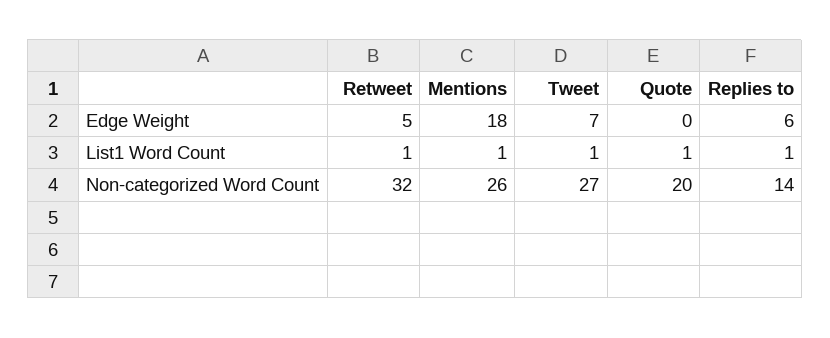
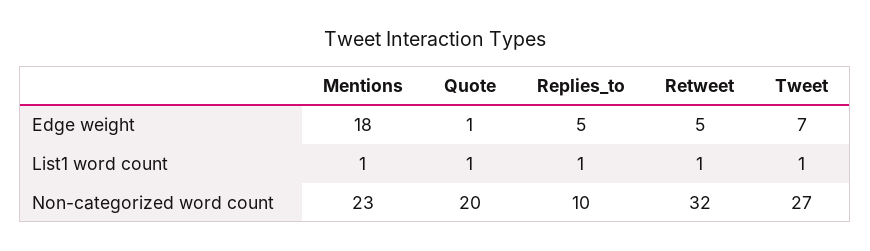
Quote, Edge Weight: 0 -> 1
Replies to, Edge Weight: 6 -> 5
Mentions, Non-categorized Word Count: 26 -> 23
Replies to, Non-categorized Word Count: 14 -> 10

